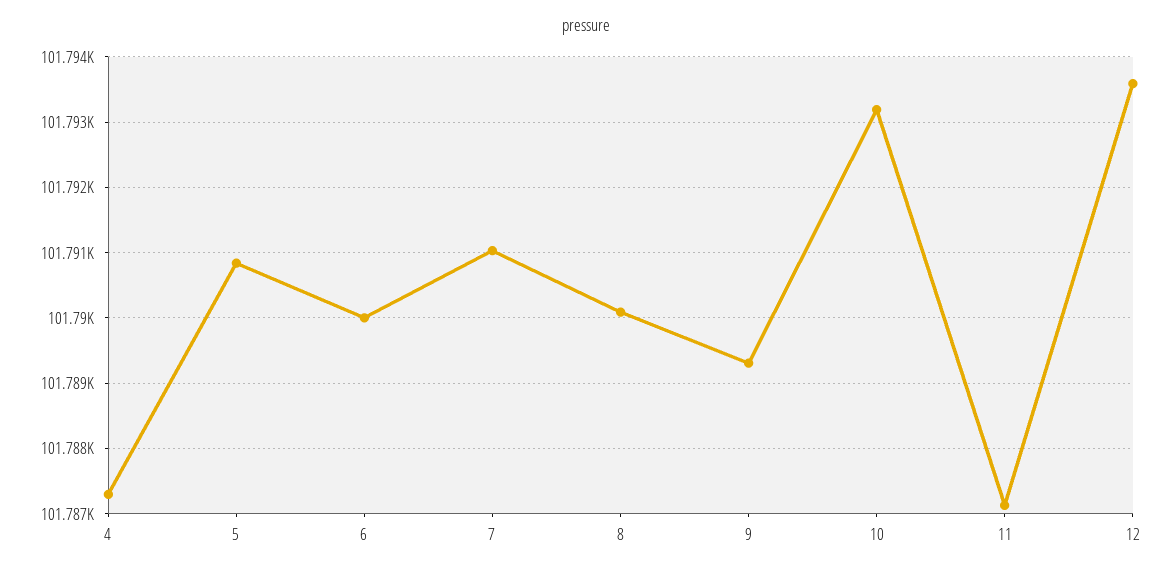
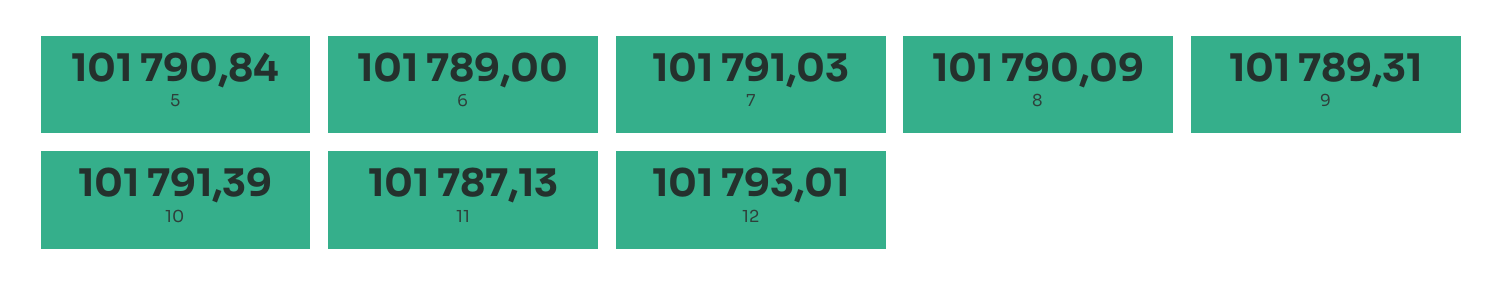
4: 101787.3 -> none
6: 101790 -> 101789
10: 101793.2 -> 101791.39
12: 101793.6 -> 101793.01

